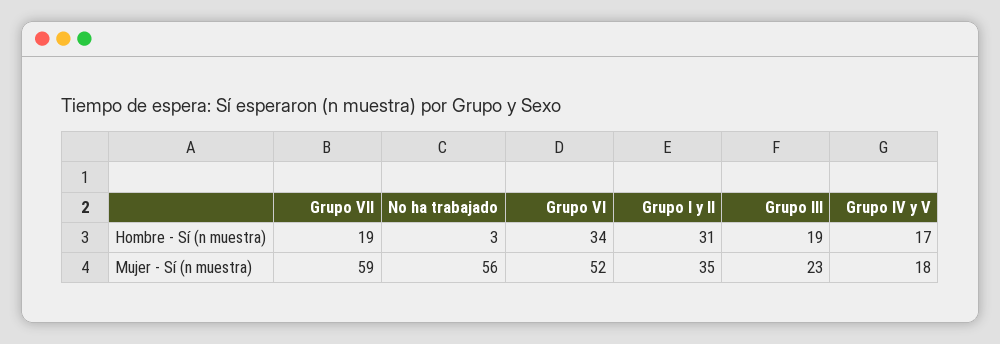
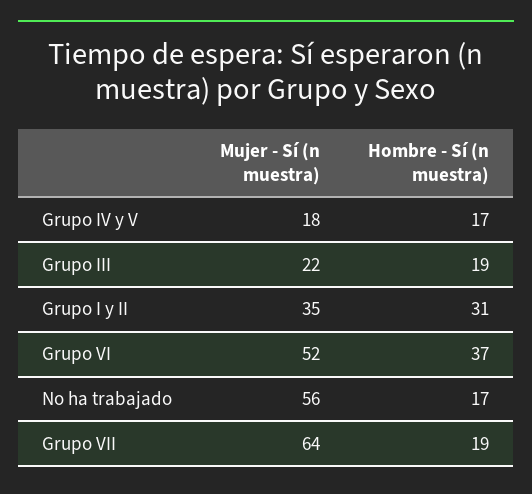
No ha trabajado, Hombre - Sí (n muestra): 3 -> 17
Grupo VI, Hombre - Sí (n muestra): 34 -> 37
Grupo VII, Mujer - Sí (n muestra): 59 -> 64
Grupo III, Mujer - Sí (n muestra): 23 -> 22

